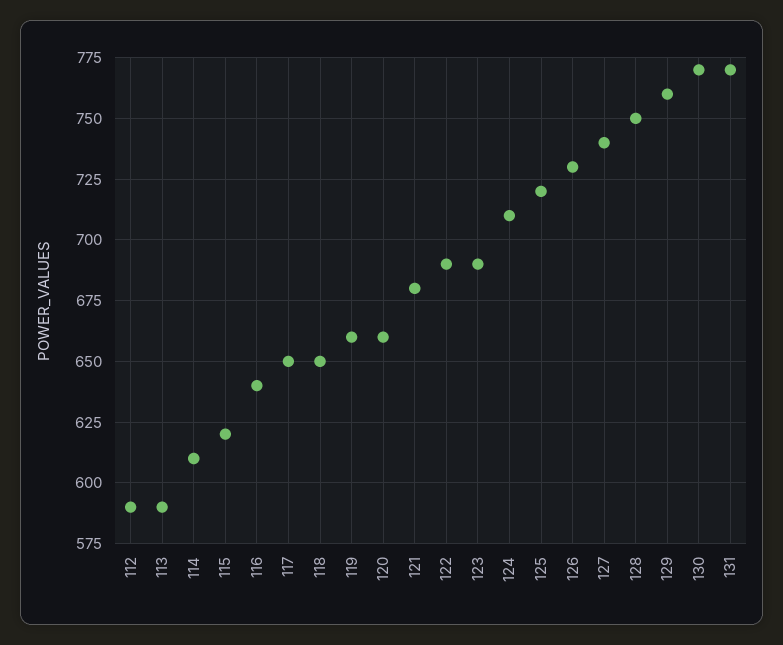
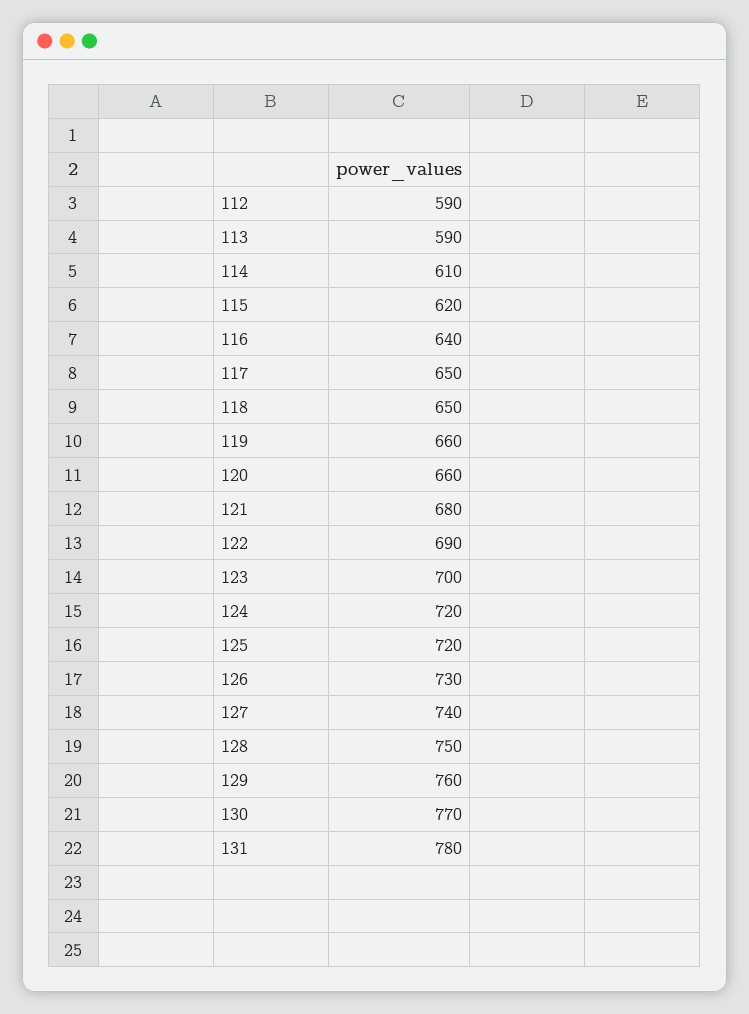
123: 690 -> 700
124: 710 -> 720
131: 770 -> 780

